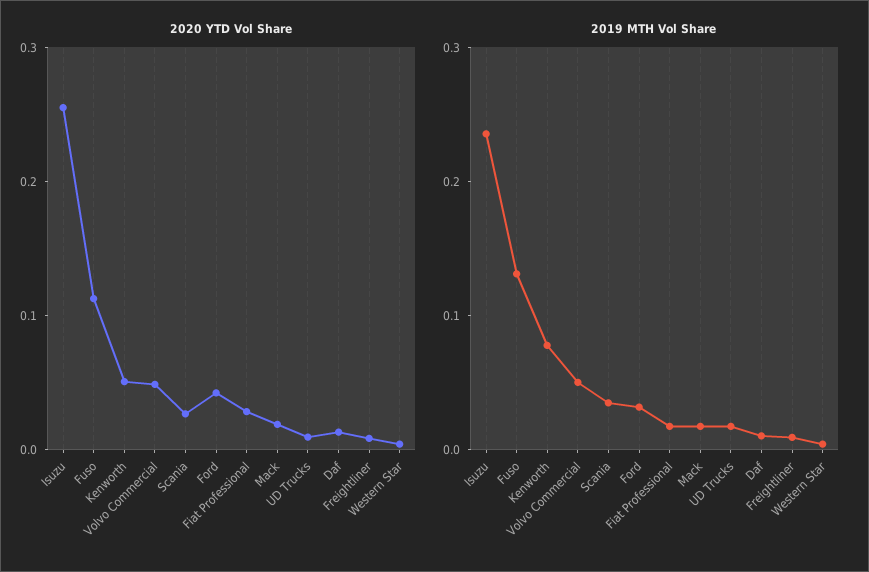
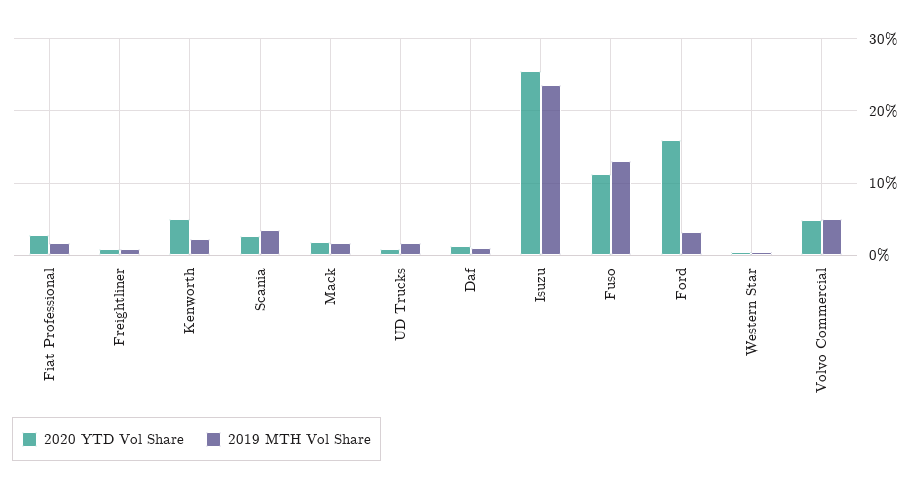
2020 YTD Vol Share, Ford: 0.04 -> 0.16
2019 MTH Vol Share, Kenworth: 0.08 -> 0.02

